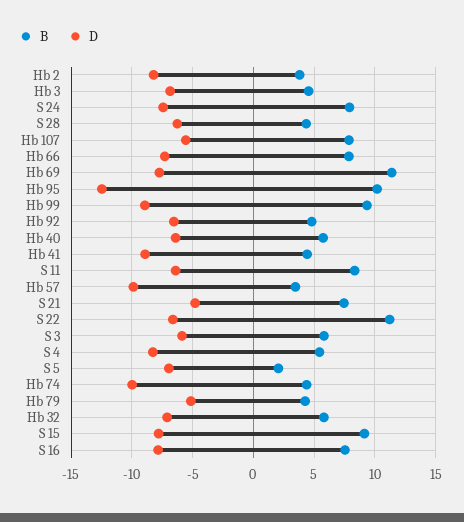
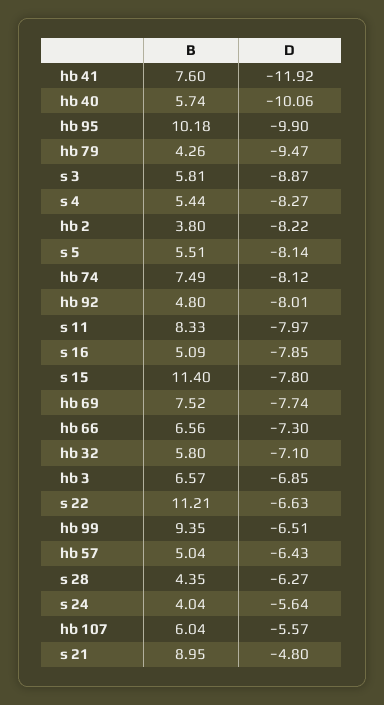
B, Hb 3: 4.5 -> 6.57
B, S 24: 8 -> 4.04
D, S 24: -7.5 -> -5.64
B, Hb 107: 8 -> 6.04
B, Hb 66: 8 -> 6.56
B, Hb 69: 11.5 -> 7.52
D, Hb 95: -12.5 -> -9.9
D, Hb 99: -9 -> -6.51
D, Hb 92: -6.5 -> -8.01
D, Hb 40: -6.5 -> -10.06
B, Hb 41: 4.5 -> 7.6
D, Hb 41: -9 -> -11.92
D, S 11: -6.5 -> -7.97
B, Hb 57: 3.5 -> 5.04
D, Hb 57: -10 -> -6.43
B, S 21: 7.5 -> 8.95
D, S 3: -6 -> -8.87
B, S 5: 2 -> 5.51
D, S 5: -7 -> -8.14
B, Hb 74: 4.5 -> 7.49
D, Hb 74: -10 -> -8.12
D, Hb 79: -5 -> -9.47
B, S 15: 9 -> 11.4
B, S 16: 7.5 -> 5.09

